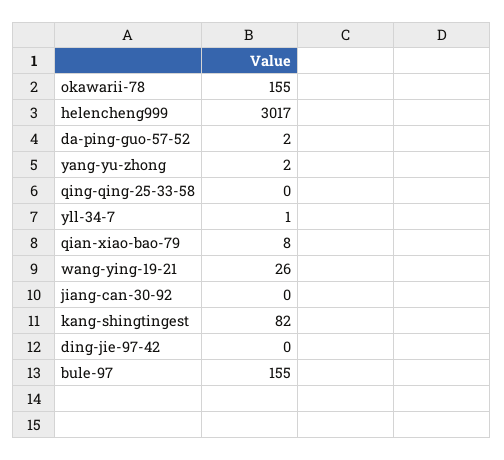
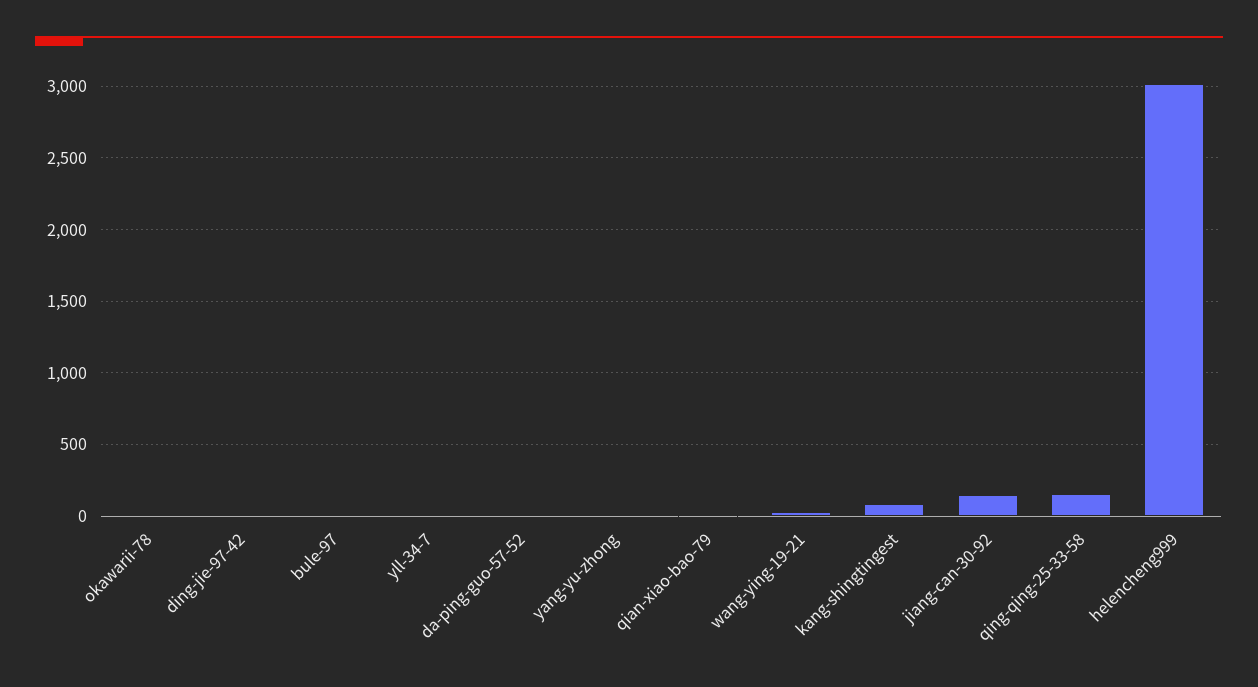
okawarii-78: 155 -> 0
qing-qing-25-33-58: 0 -> 150
jiang-can-30-92: 0 -> 150
bule-97: 155 -> 0

